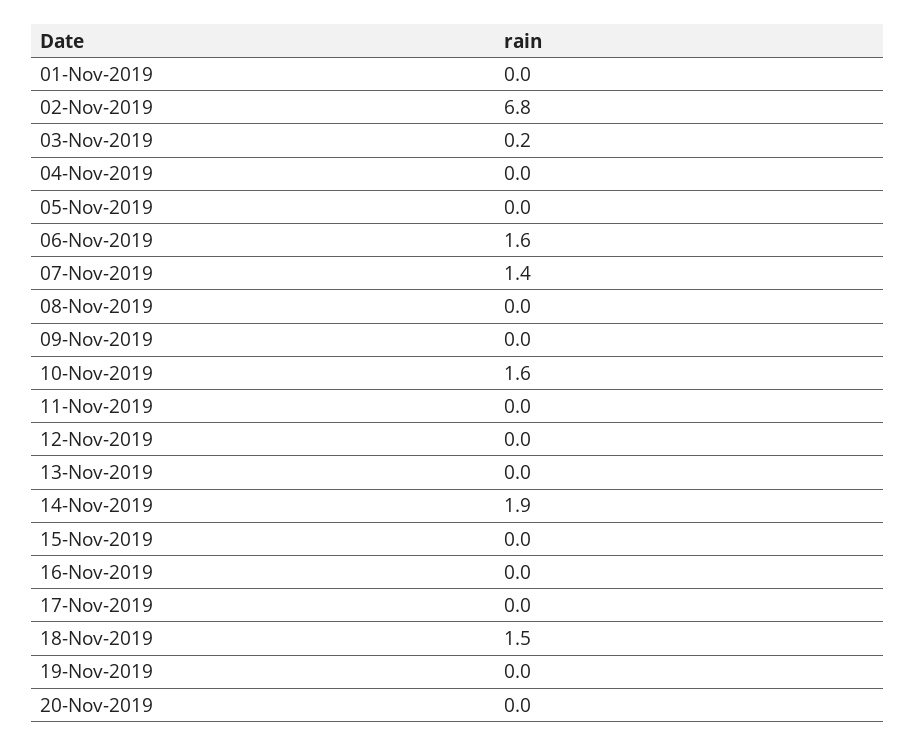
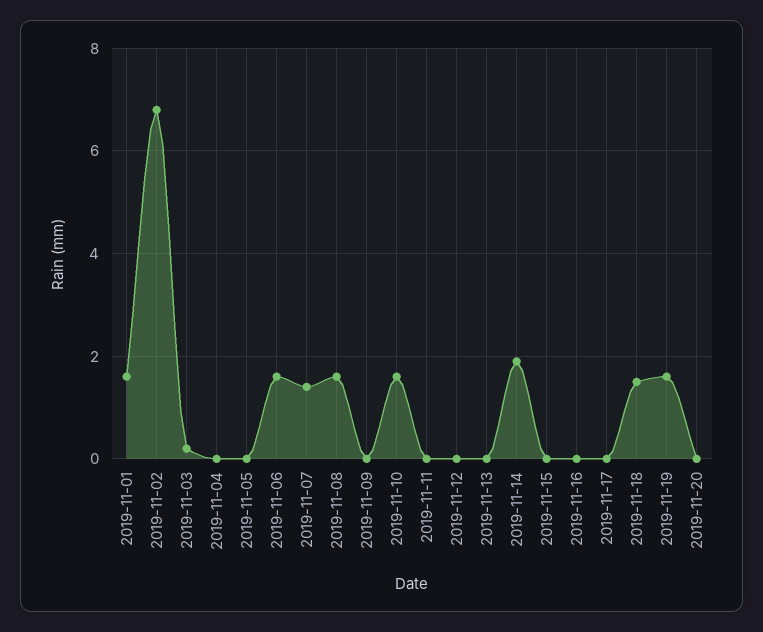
01-Nov-2019: 0 -> 1.5
08-Nov-2019: 0 -> 1.5
19-Nov-2019: 0 -> 1.5

